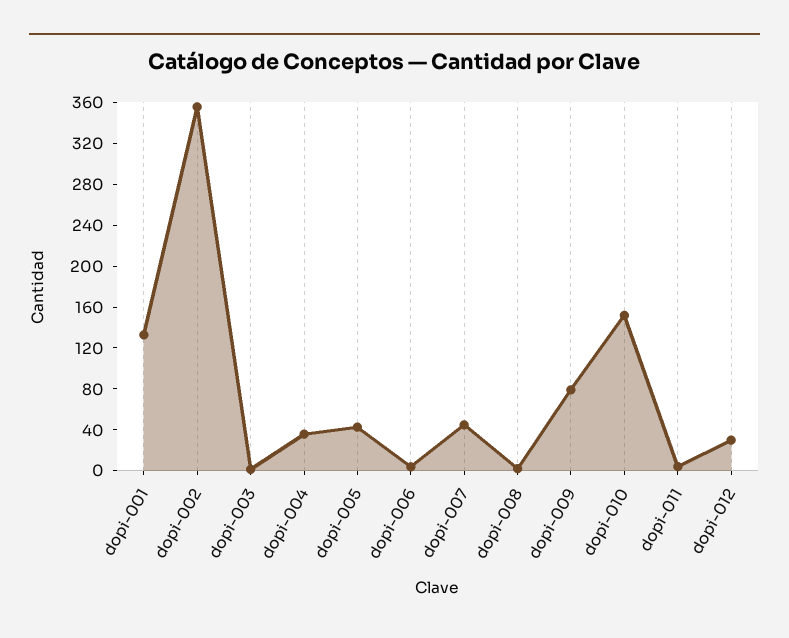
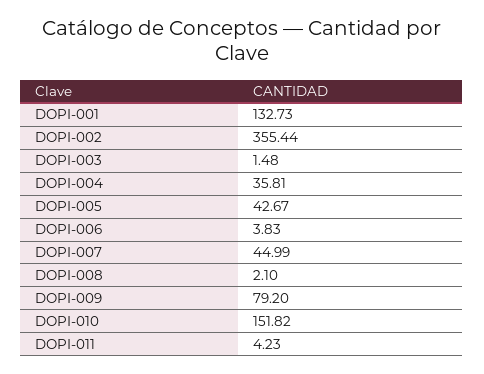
dopi-012: 30 -> none

